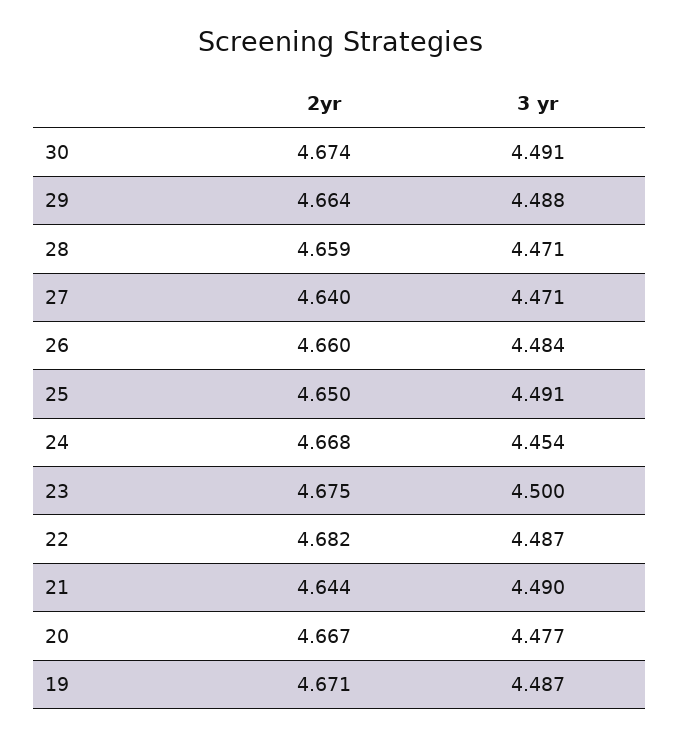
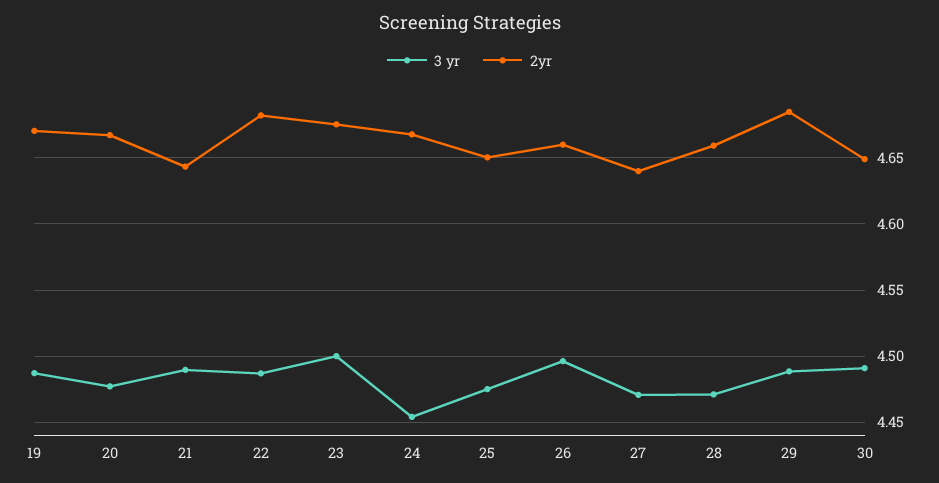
2yr, 30: 4.674 -> 4.65
2yr, 29: 4.664 -> 4.685
3 yr, 26: 4.484 -> 4.495
3 yr, 25: 4.491 -> 4.475

